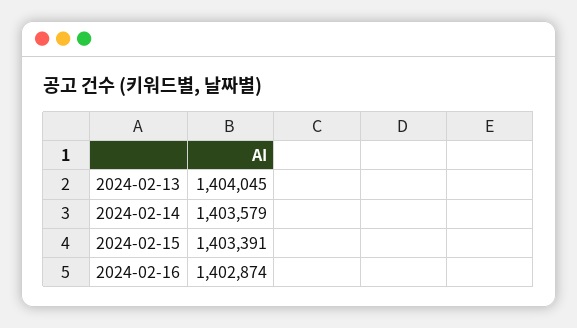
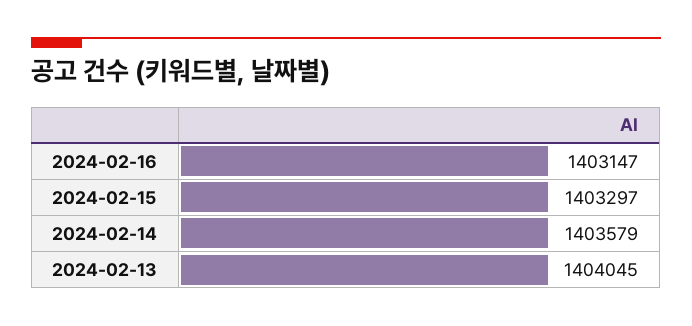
2024-02-15: 1403391 -> 1403297
2024-02-16: 1402874 -> 1403147

